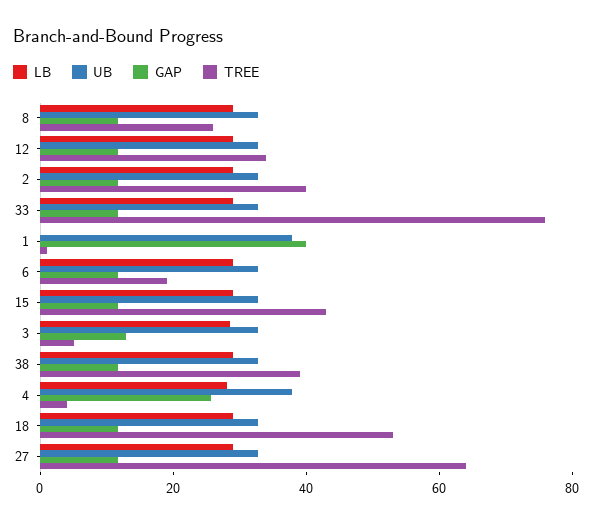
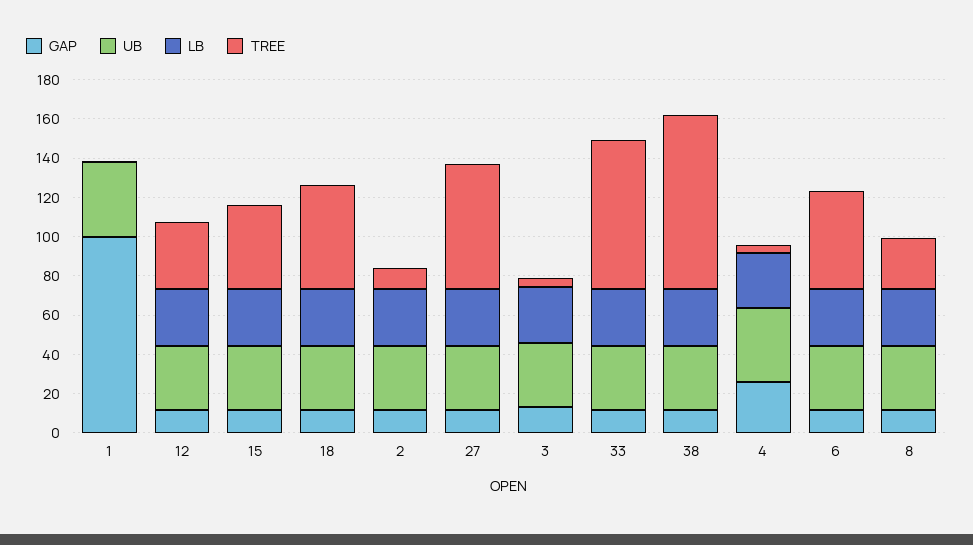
TREE, 2: 40 -> 10
GAP, 1: 40 -> 100
TREE, 6: 20 -> 50
TREE, 38: 40 -> 90

